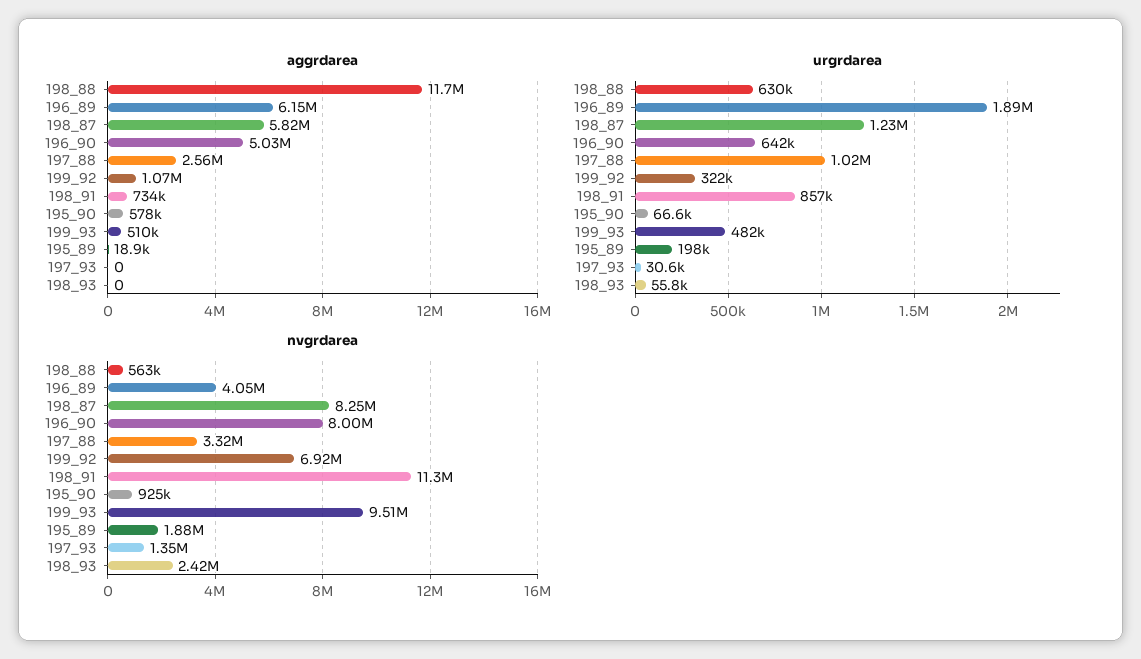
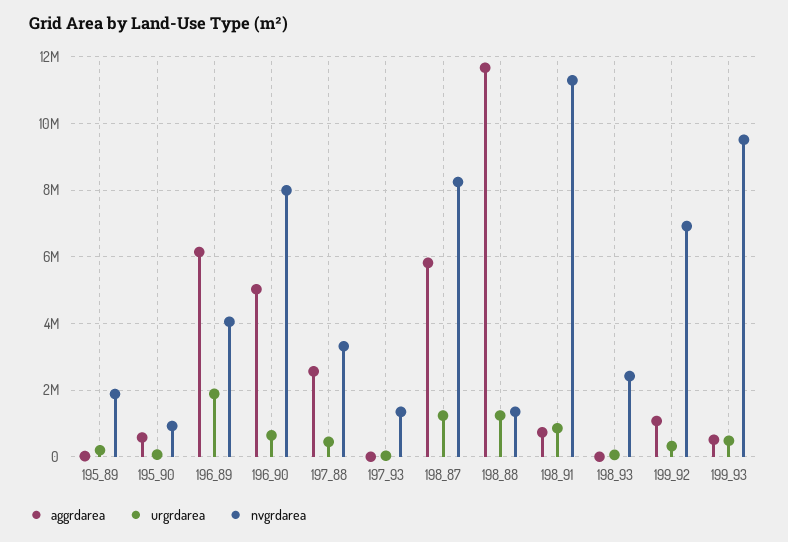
urgrdarea, 198_88: 630000 -> 1200000
urgrdarea, 197_88: 1020000 -> 400000
nvgrdarea, 198_88: 563000 -> 1400000

